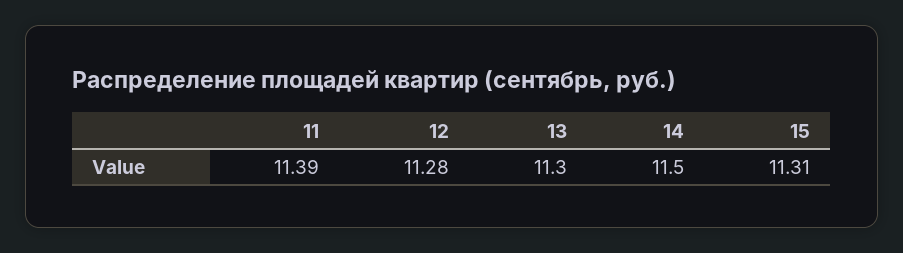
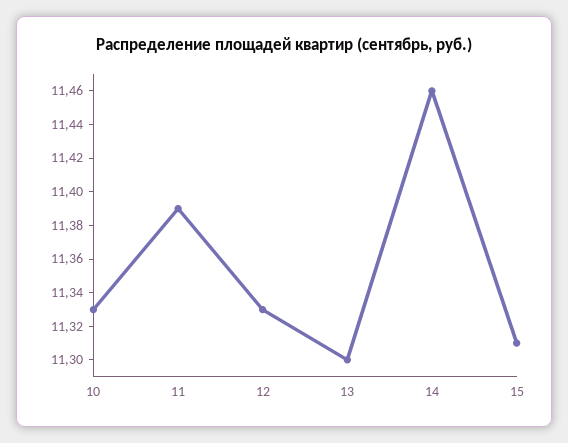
12: 11.28 -> 11.33
14: 11.5 -> 11.46
10: none -> 11.33

